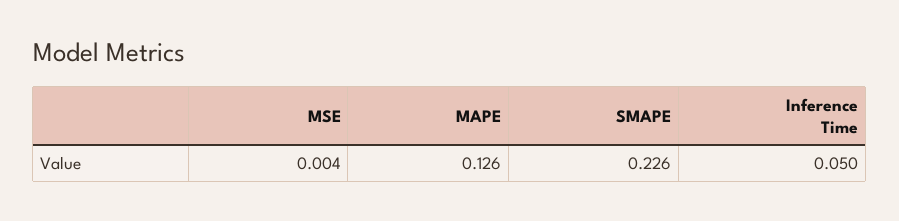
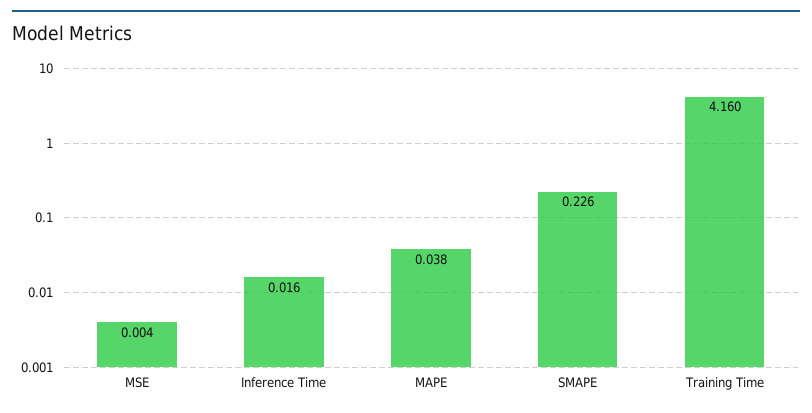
MAPE: 0.126 -> 0.038
Inference Time: 0.05 -> 0.016
Training Time: none -> 4.16

